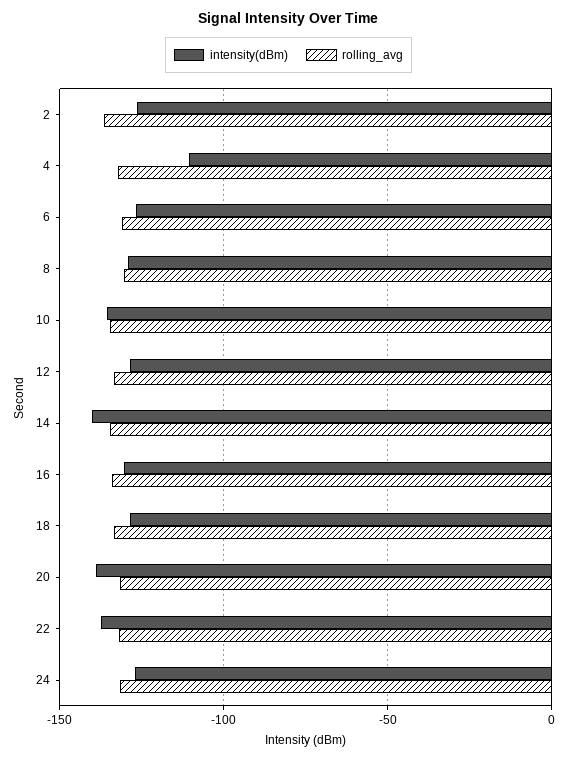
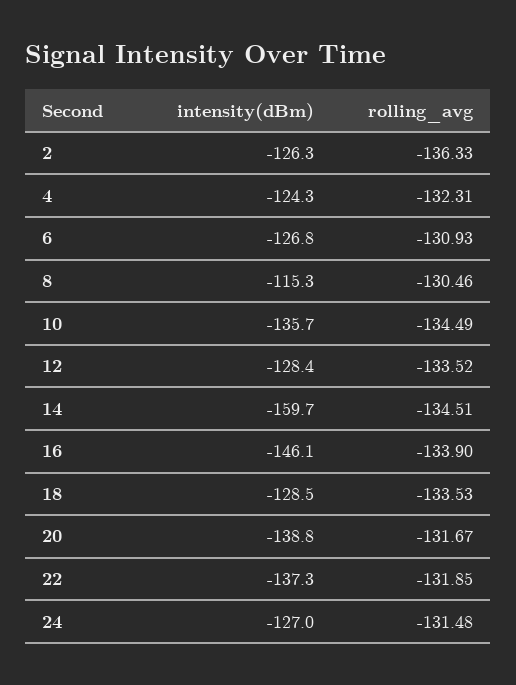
intensity(dBm), 4: -110 -> -124.3
intensity(dBm), 8: -130 -> -115.3
intensity(dBm), 14: -140 -> -159.7
intensity(dBm), 16: -130 -> -146.1

